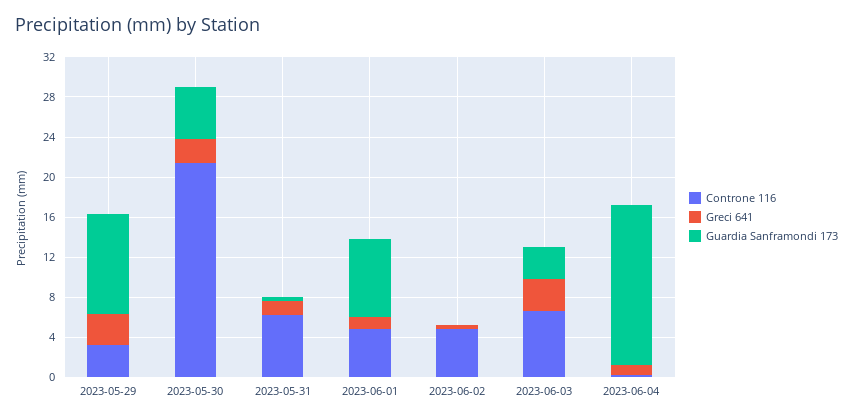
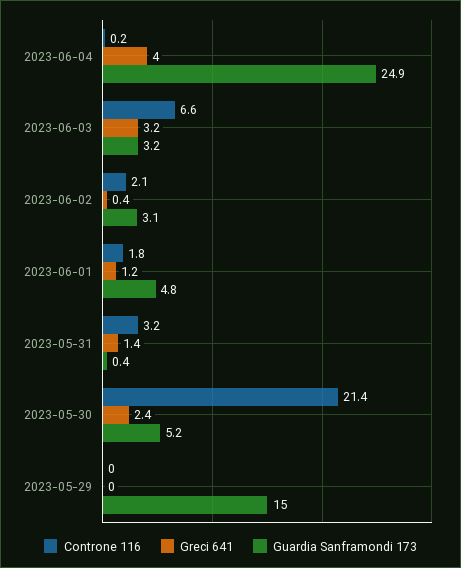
Controne 116, 2023-05-29: 3 -> 0
Greci 641, 2023-05-29: 3 -> 0
Guardia Sanframondi 173, 2023-05-29: 10 -> 15
Controne 116, 2023-05-31: 6 -> 3.2
Controne 116, 2023-06-01: 5 -> 1.8
Guardia Sanframondi 173, 2023-06-01: 8 -> 4.8
Controne 116, 2023-06-02: 5 -> 2.1
Guardia Sanframondi 173, 2023-06-02: 0 -> 3.1
Greci 641, 2023-06-04: 1 -> 4
Guardia Sanframondi 173, 2023-06-04: 16 -> 24.9

